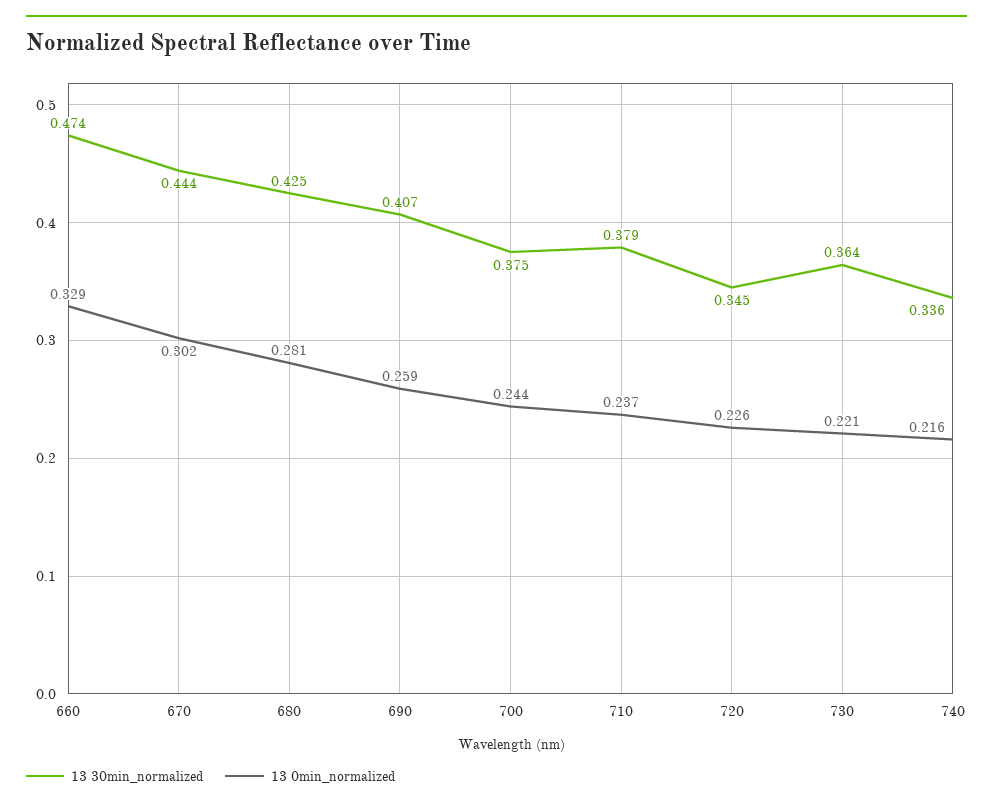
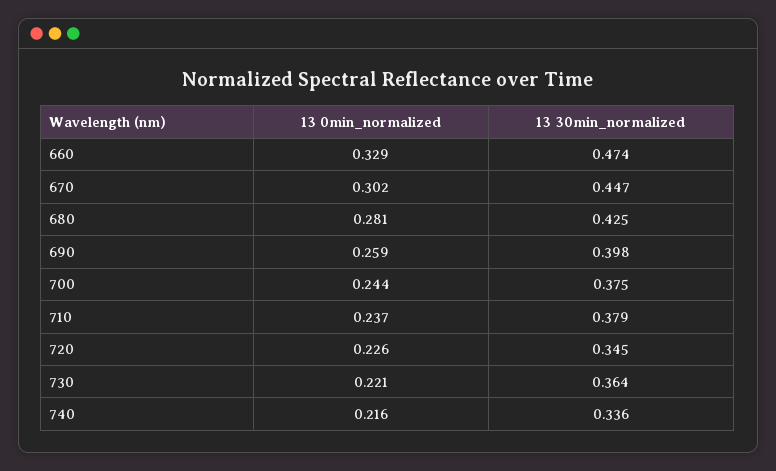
13 30min_normalized, 670: 0.444 -> 0.447
13 30min_normalized, 690: 0.407 -> 0.398

